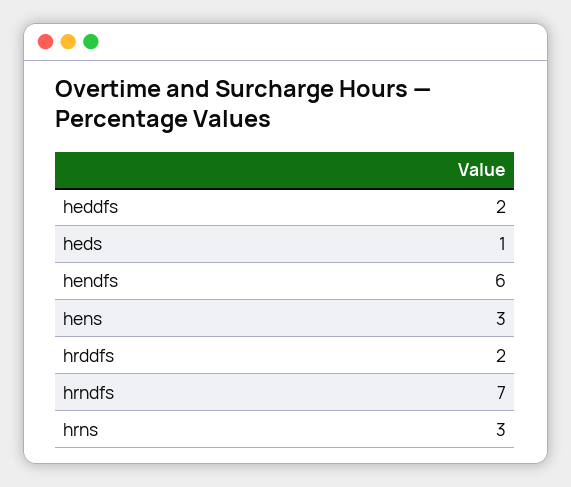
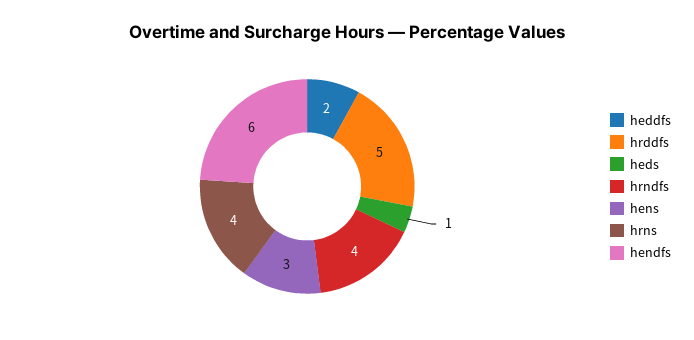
hrddfs: 2 -> 5
hrndfs: 7 -> 4
hrns: 3 -> 4

